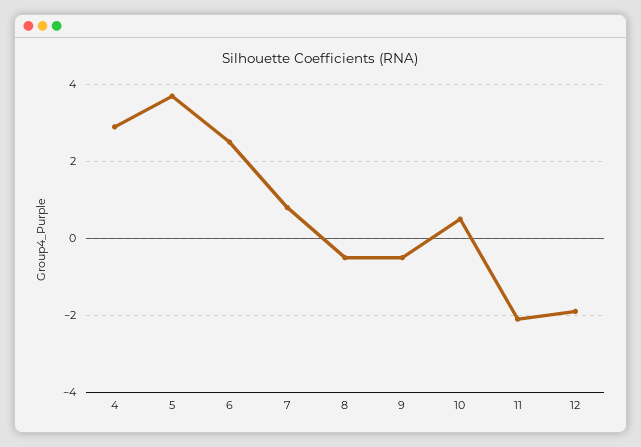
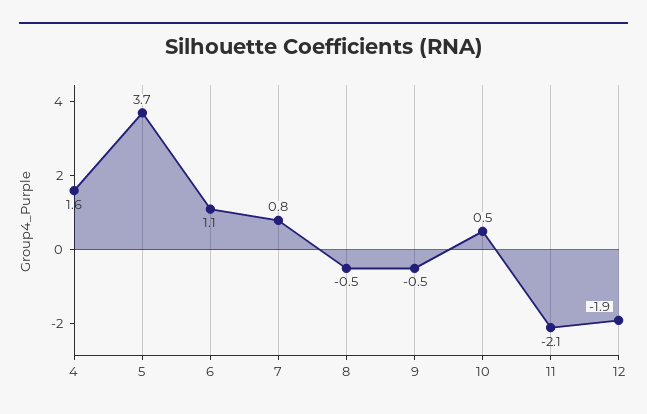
4: 3 -> 1.6
6: 2.5 -> 1.1

